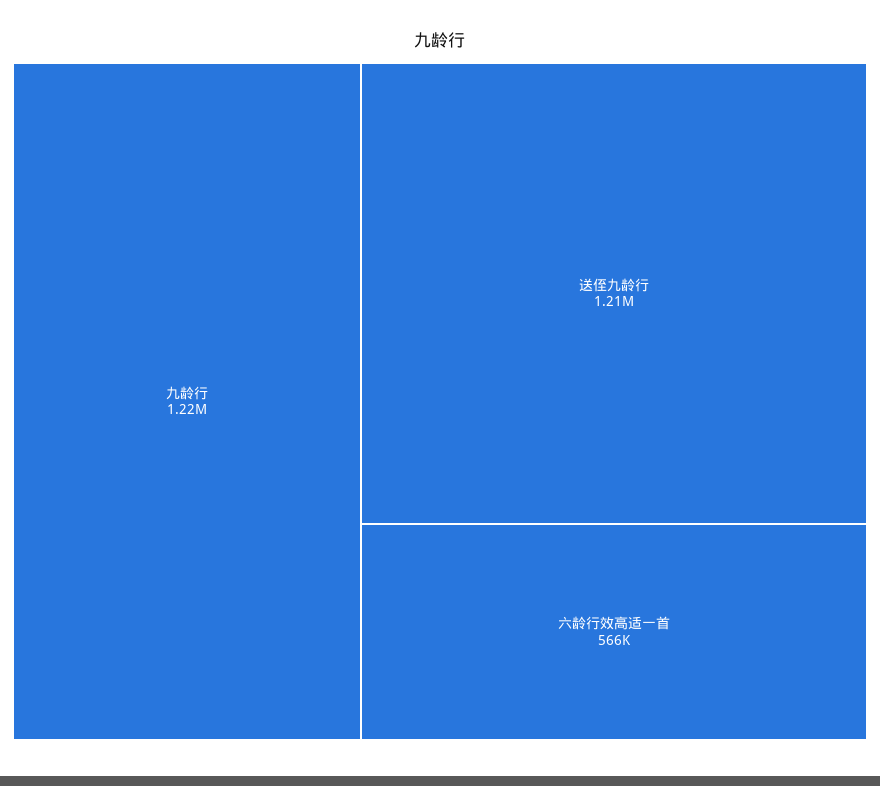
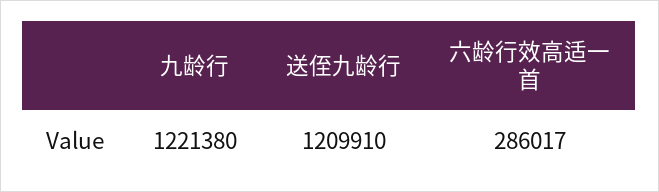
六龄行效高适一首: 566000 -> 286017

